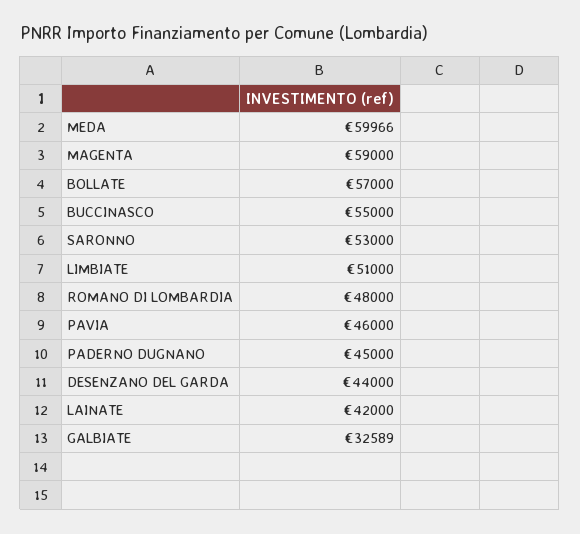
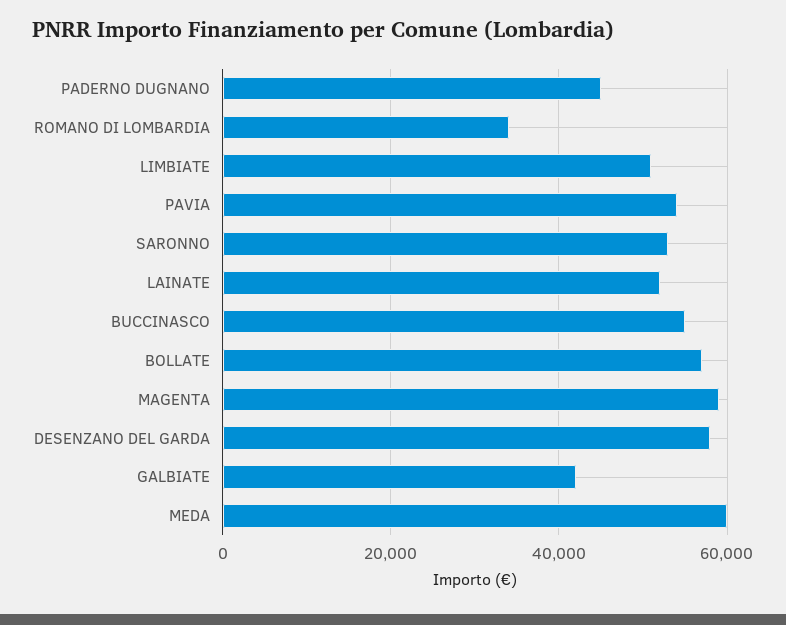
ROMANO DI LOMBARDIA: 48000 -> 34000
PAVIA: 46000 -> 54000
DESENZANO DEL GARDA: 44000 -> 58000
LAINATE: 42000 -> 52000
GALBIATE: 32589 -> 42000

